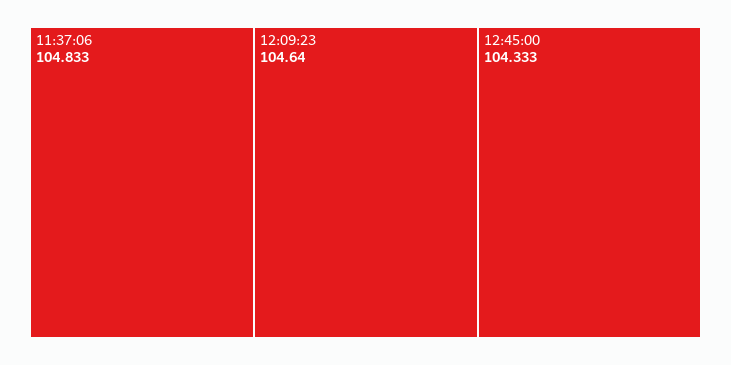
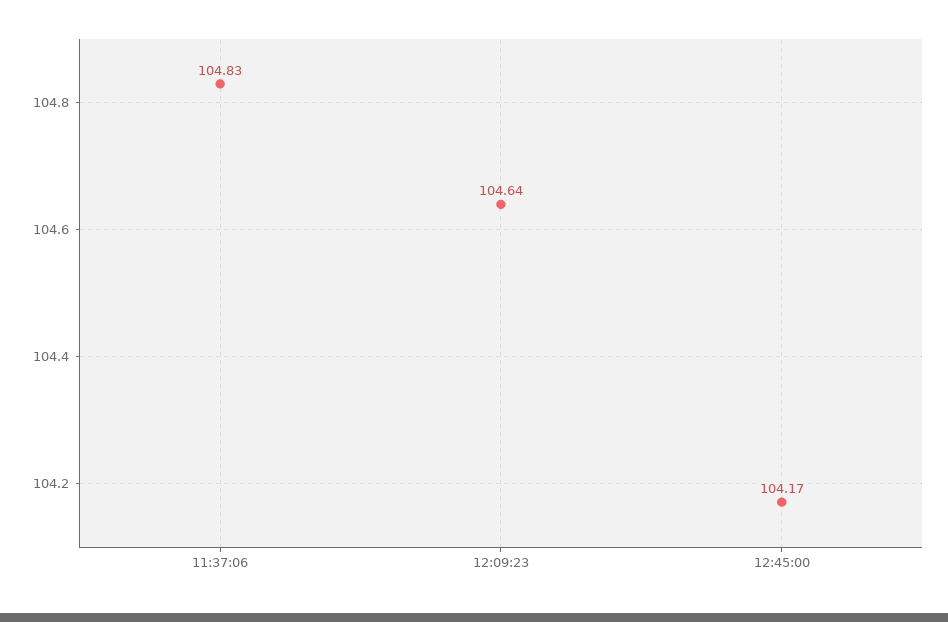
12:45:00: 104.333 -> 104.17

